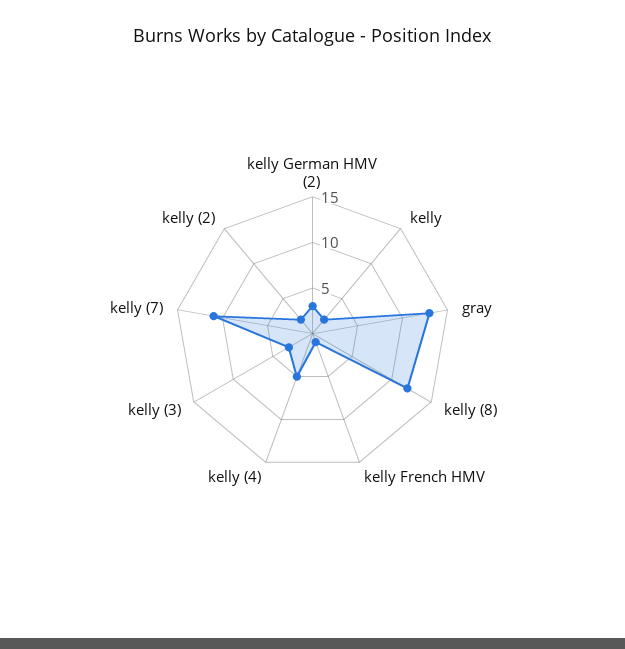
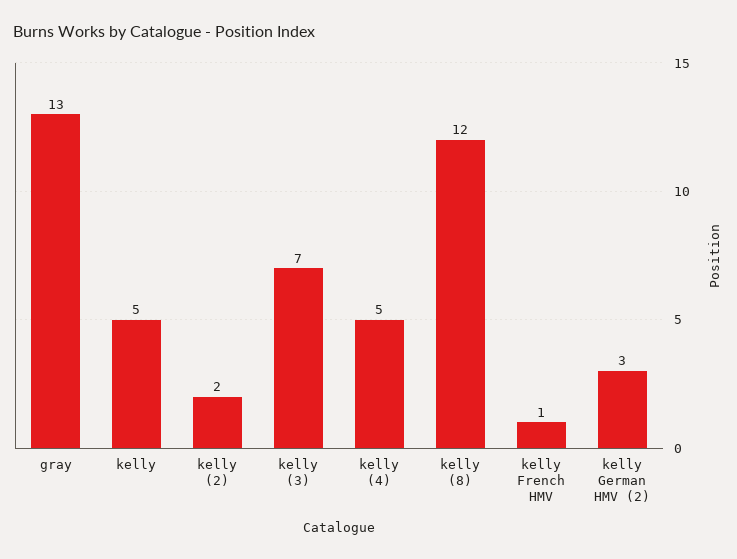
kelly: 2 -> 5
kelly (3): 3 -> 7
kelly (7): 11 -> none

